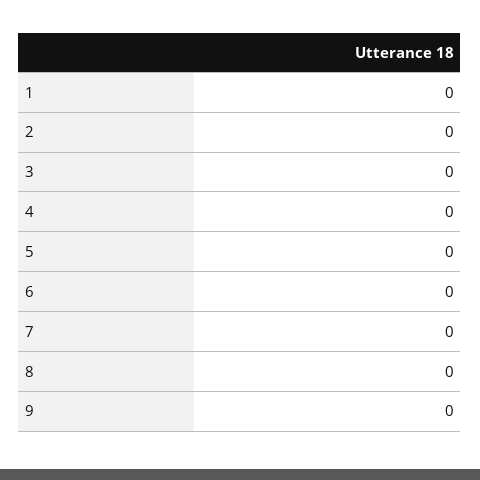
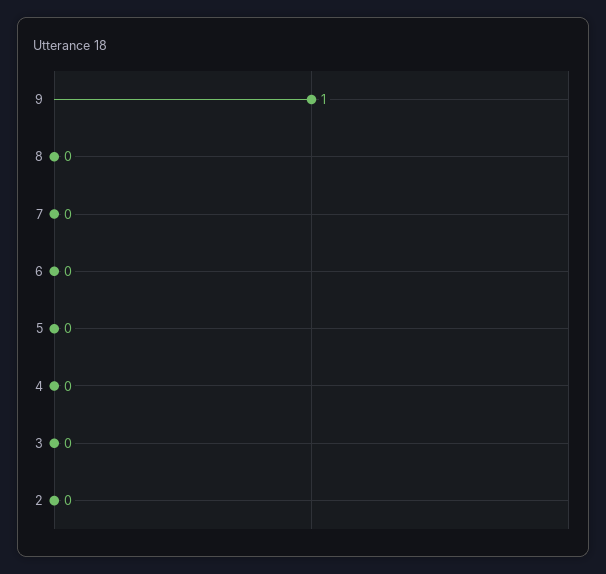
1: 0 -> none
9: 0 -> 1

